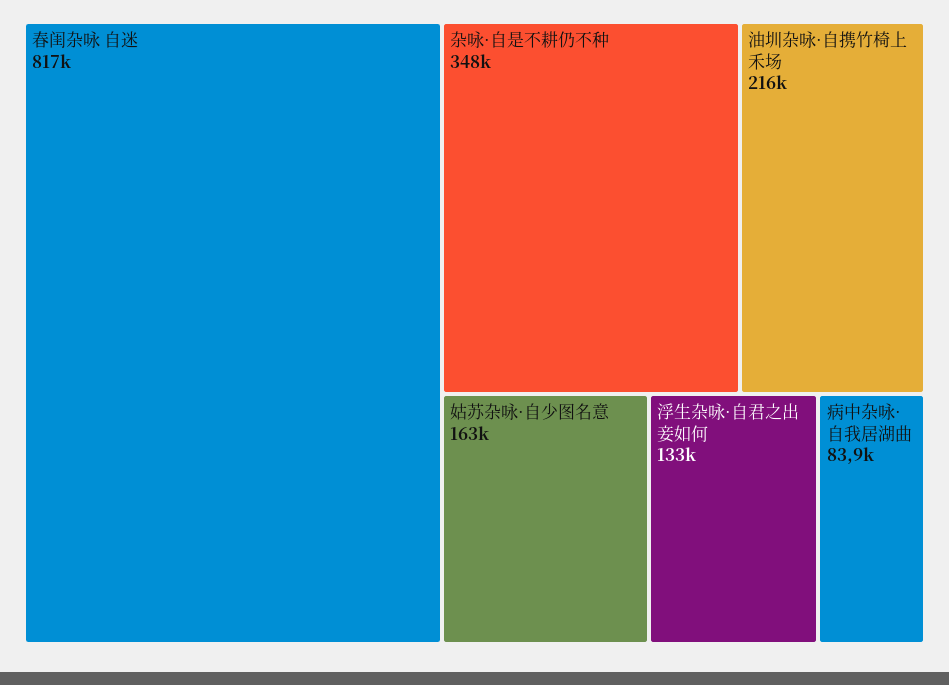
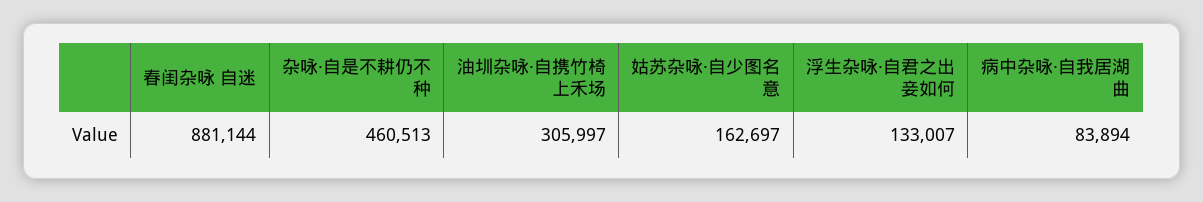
春闺杂咏 自迷: 817000 -> 881144
杂咏·自是不耕仍不种: 348000 -> 460513
油圳杂咏·自携竹椅上禾场: 216000 -> 305997

